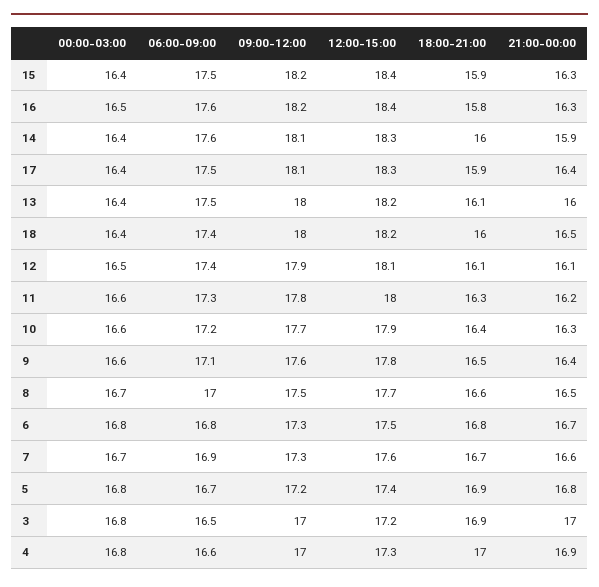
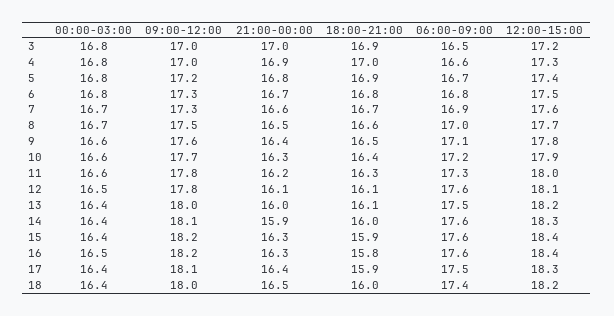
06:00-09:00, 15: 17.5 -> 17.6
06:00-09:00, 12: 17.4 -> 17.6
09:00-12:00, 12: 17.9 -> 17.8

